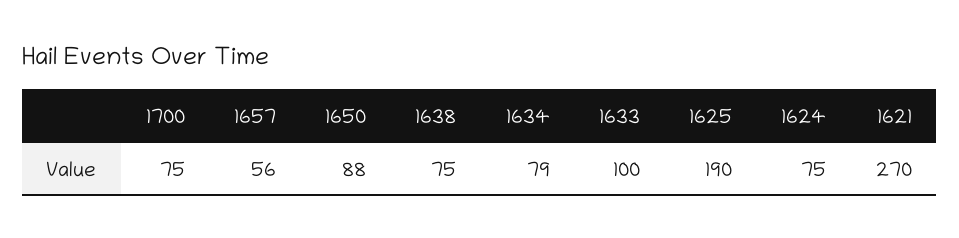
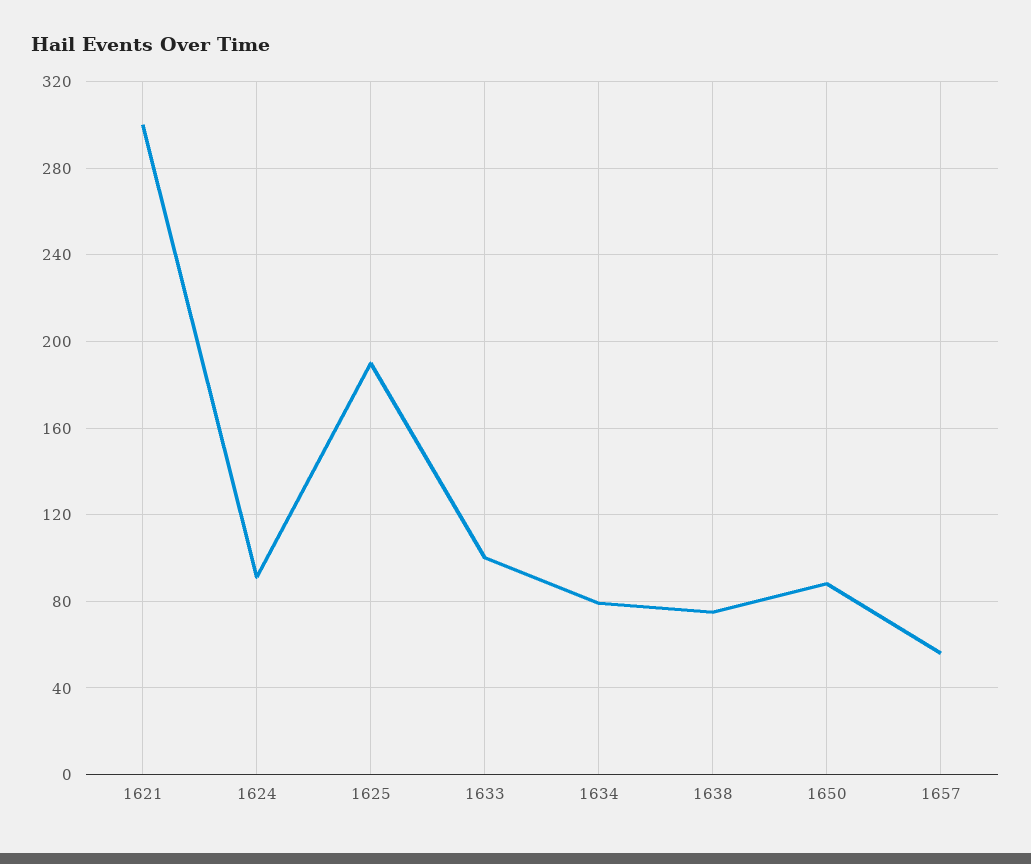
1700: 75 -> none
1624: 75 -> 90
1621: 270 -> 300

